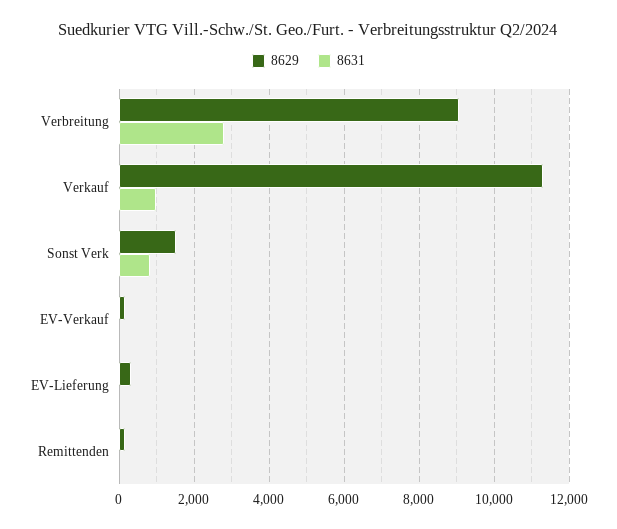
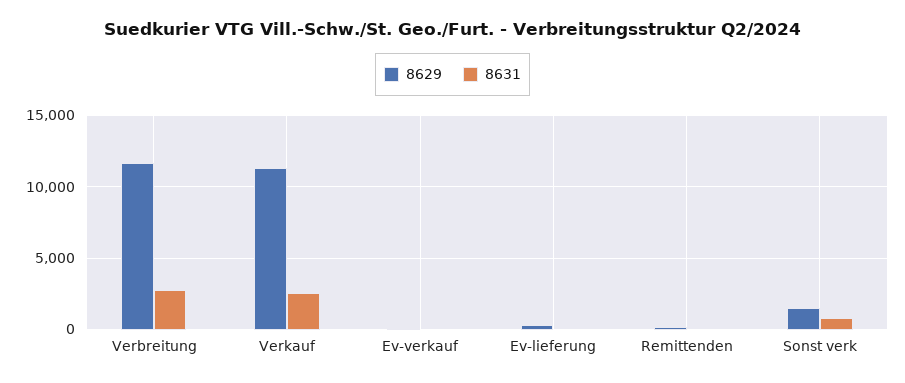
8629, Verbreitung: 9000 -> 11500
8631, Verkauf: 1000 -> 2500

